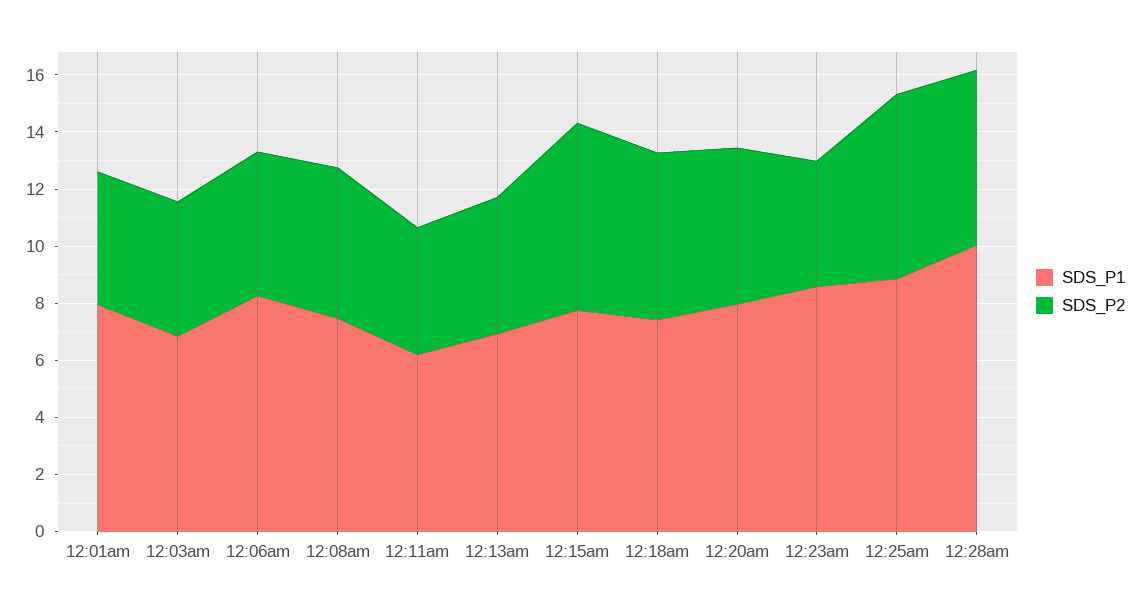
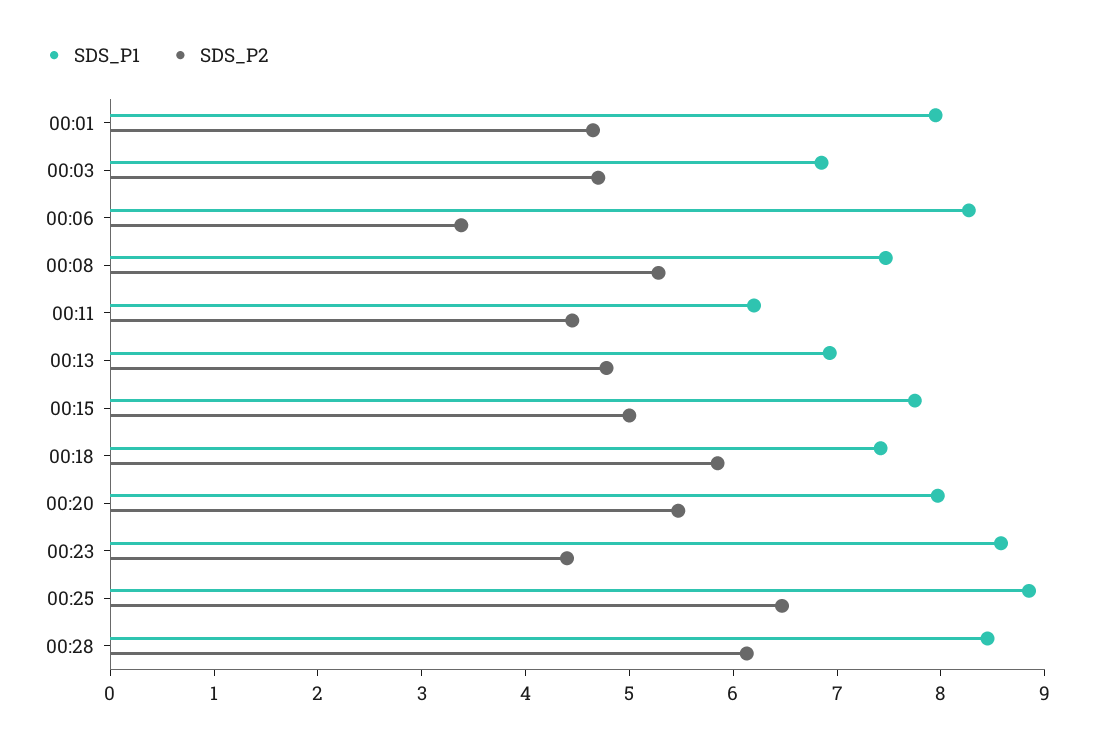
SDS_P2, 12:06am: 5 -> 3.4
SDS_P2, 12:15am: 6.5 -> 5
SDS_P1, 12:28am: 10 -> 8.4

